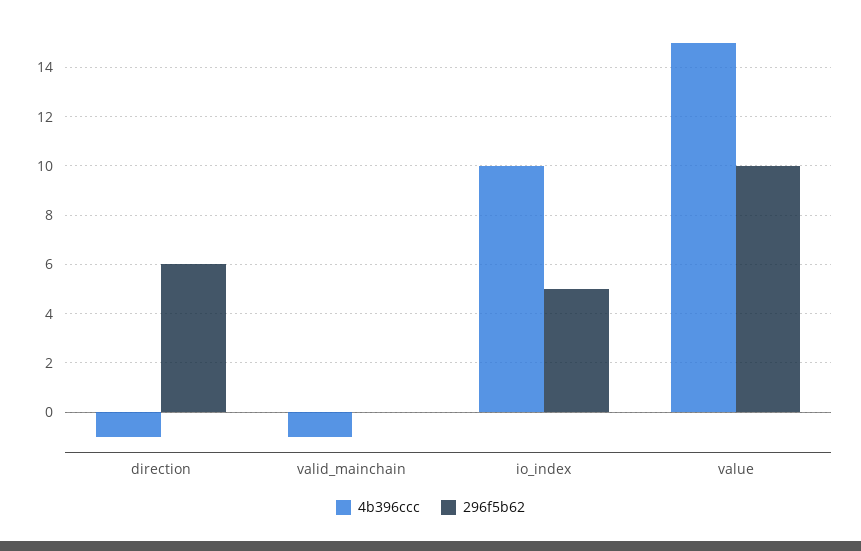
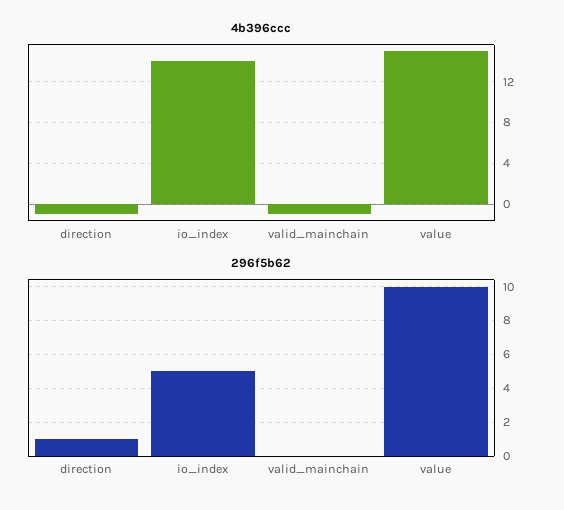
296f5b62, direction: 6 -> 1
4b396ccc, io_index: 10 -> 14

